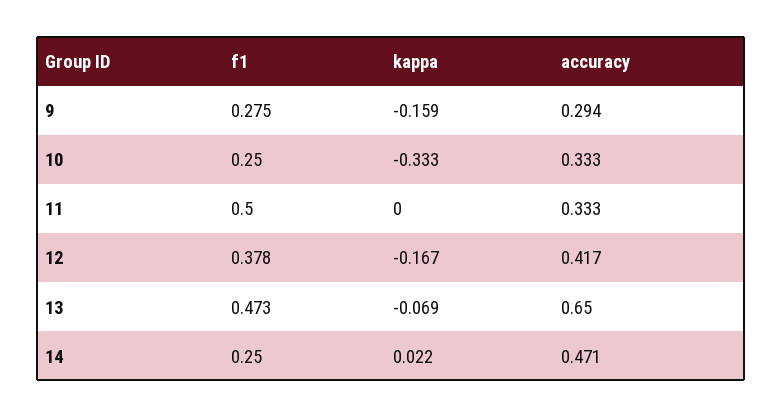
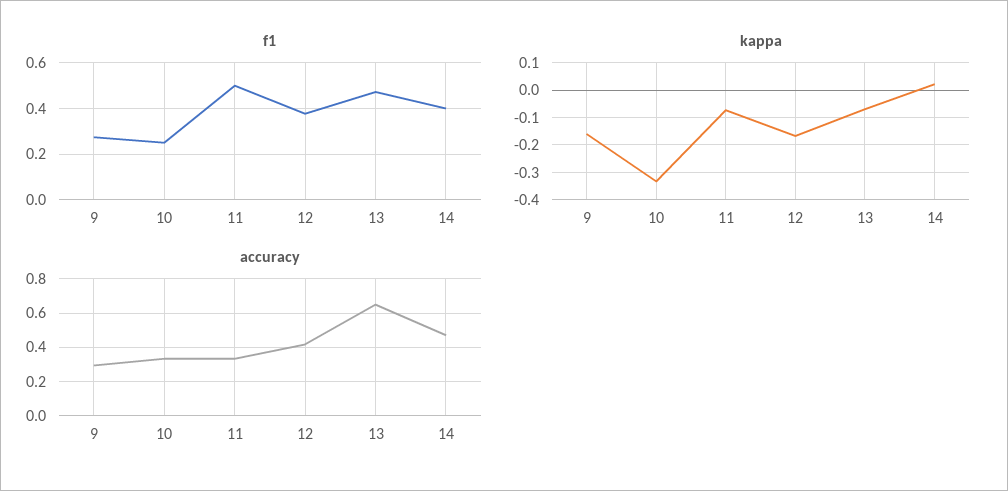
kappa, 11: 0 -> -0.075
f1, 14: 0.25 -> 0.4

